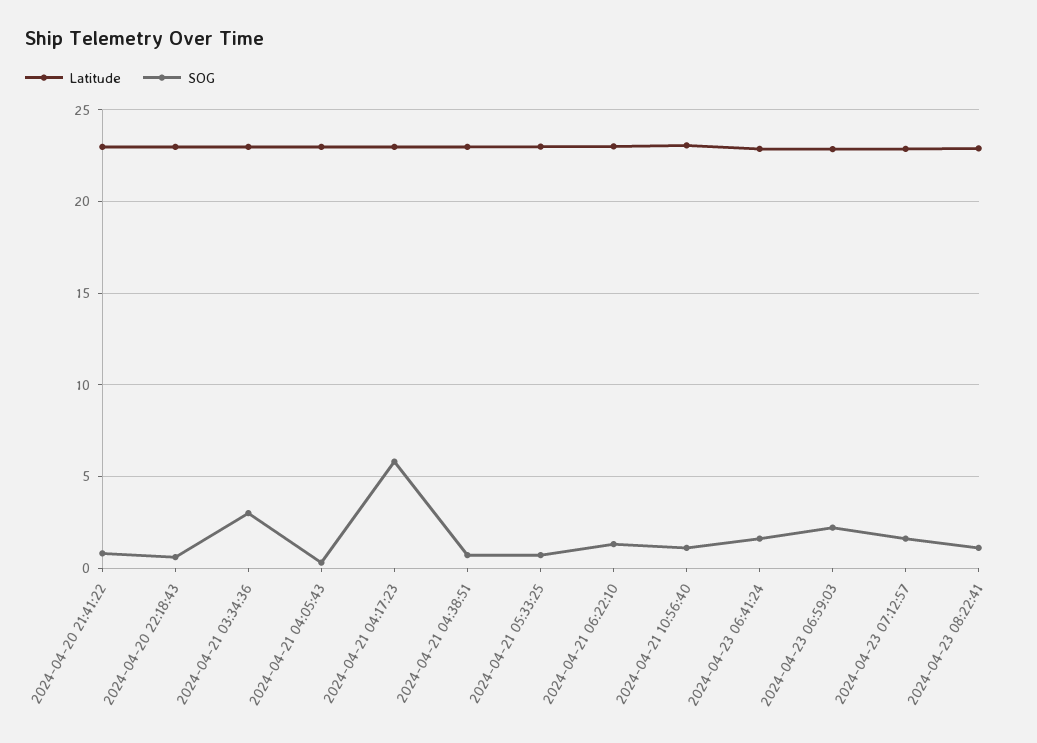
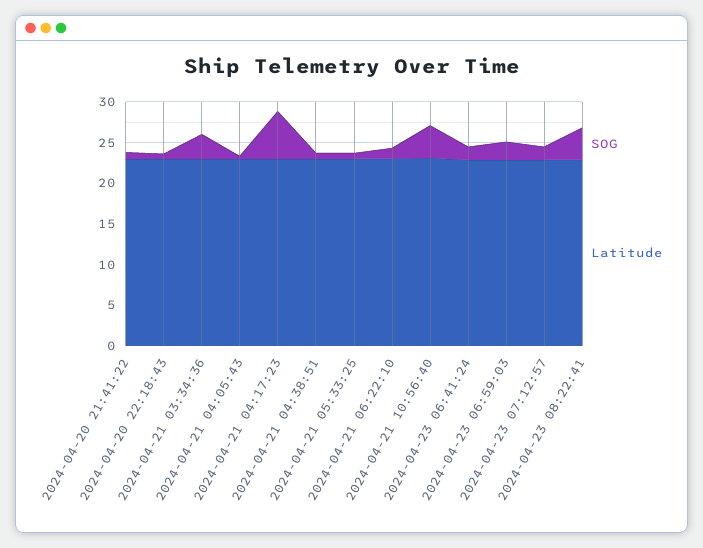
SOG, 2024-04-21 10:56:40: 1 -> 4
SOG, 2024-04-23 08:22:41: 1 -> 4

